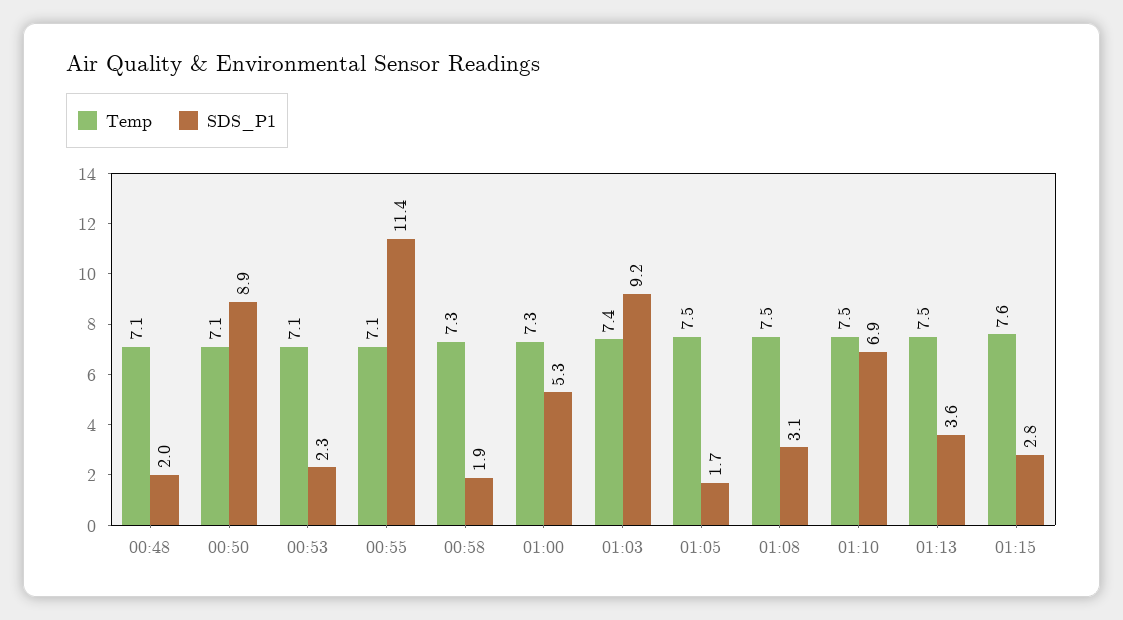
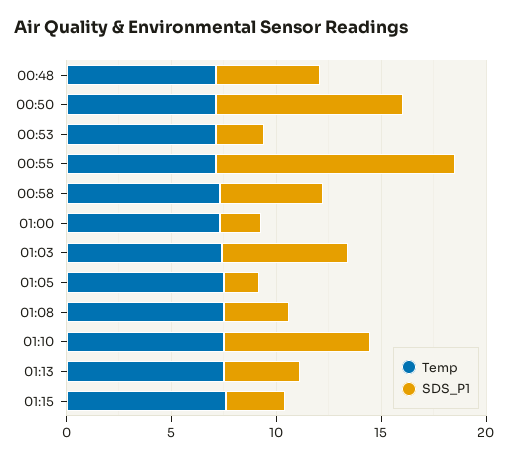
SDS_P1, 00:48: 2 -> 5
SDS_P1, 00:58: 1.9 -> 5
SDS_P1, 01:00: 5.3 -> 2
SDS_P1, 01:03: 9.2 -> 6

